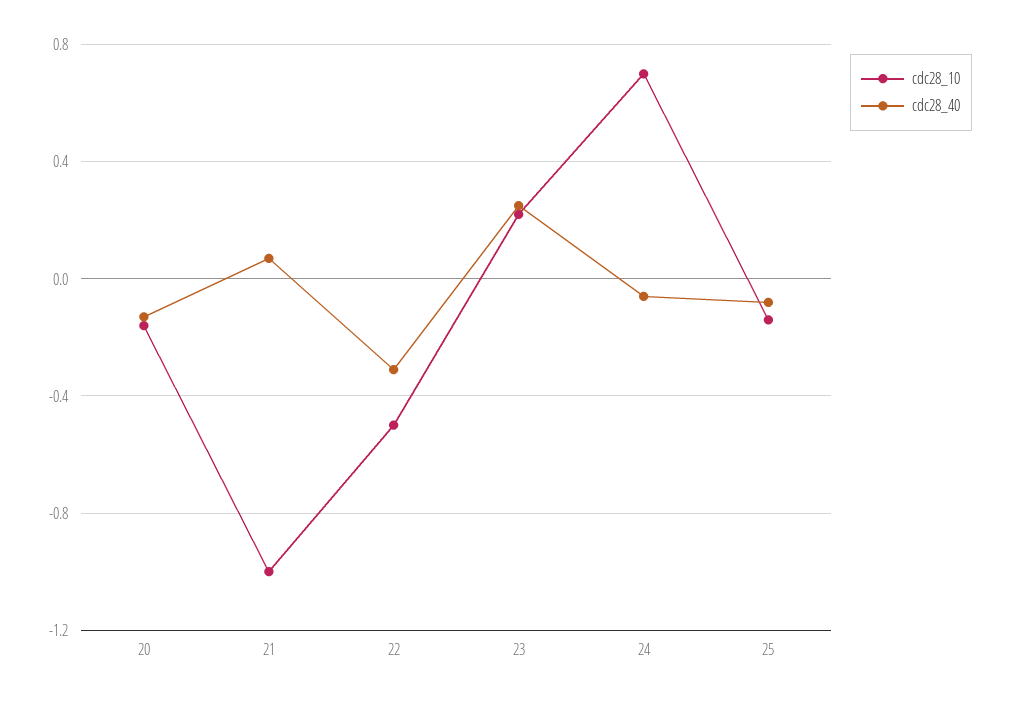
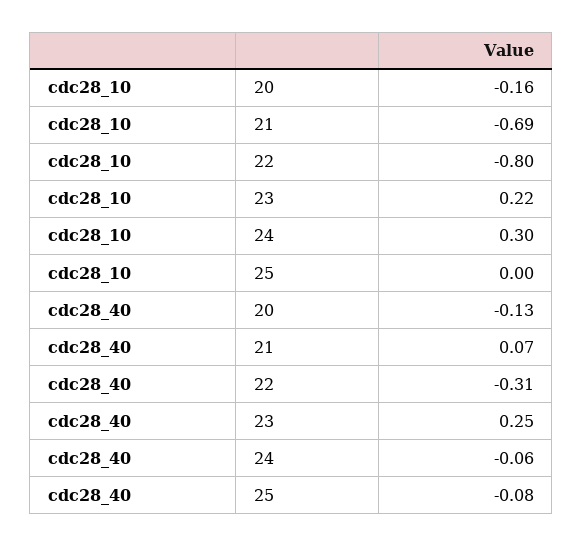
cdc28_10, 21: -1 -> -0.69
cdc28_10, 22: -0.5 -> -0.8
cdc28_10, 24: 0.7 -> 0.3
cdc28_10, 25: -0.15 -> 0

